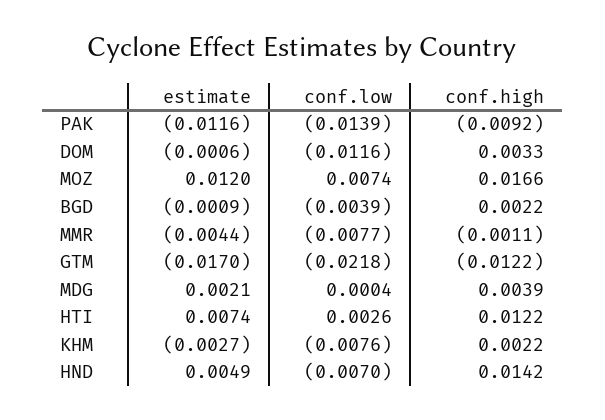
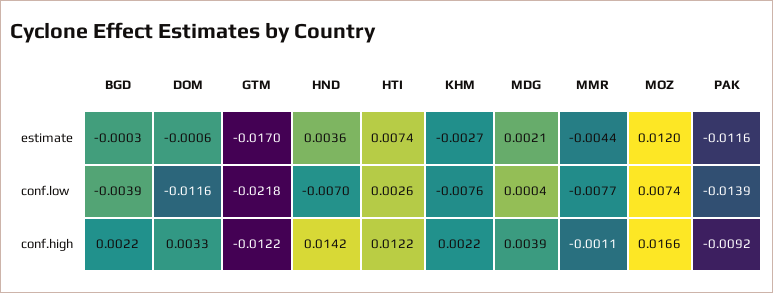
estimate, BGD: -0.0009 -> -0.0003
estimate, HND: 0.0049 -> 0.0036

